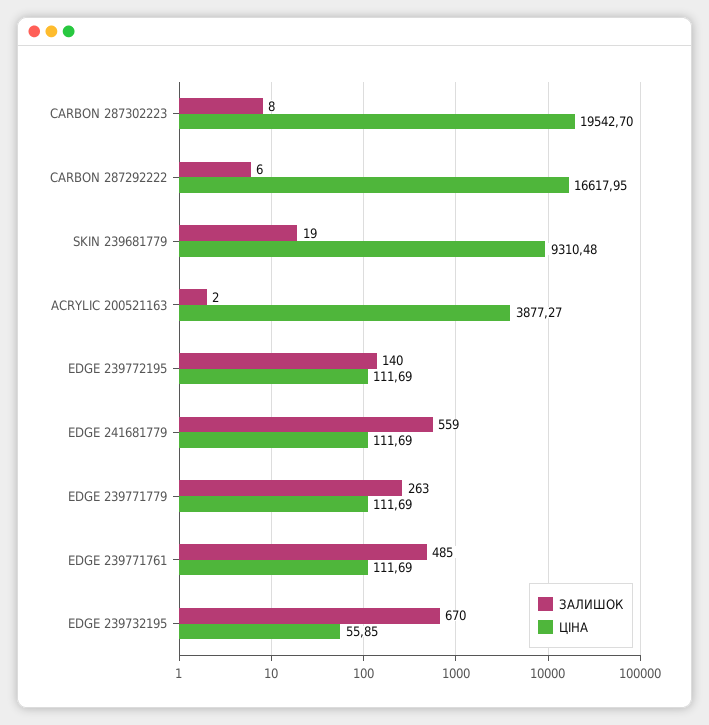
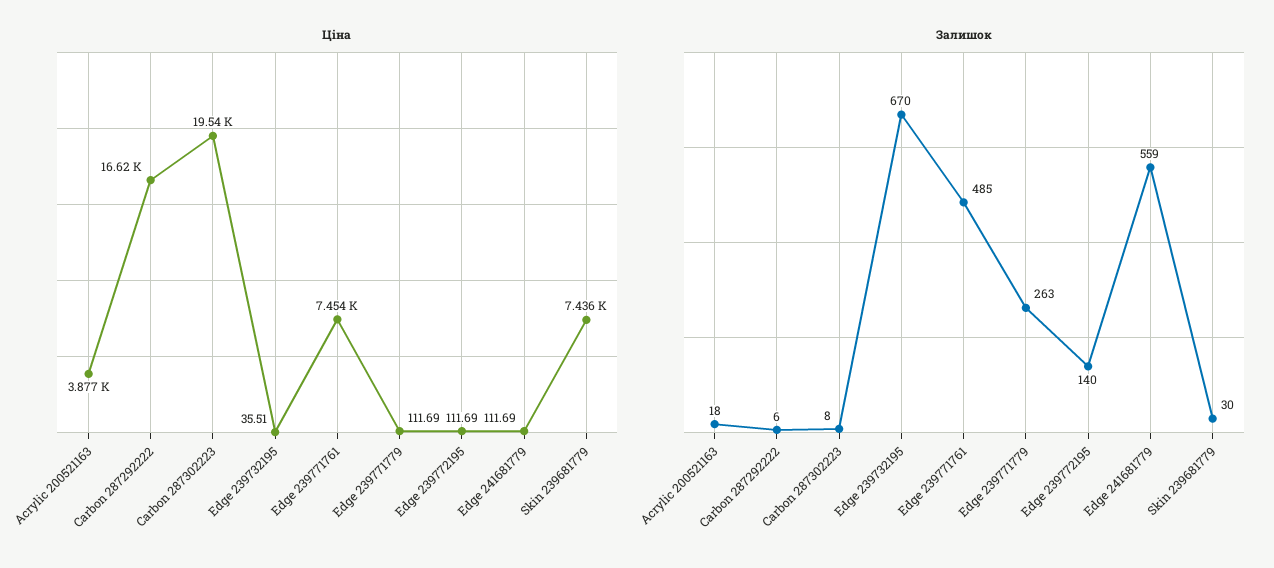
ЗАЛИШОК, SKIN 239681779: 19 -> 30
ЦІНА, SKIN 239681779: 9310.48 -> 7436
ЗАЛИШОК, ACRYLIC 200521163: 2 -> 18
ЦІНА, EDGE 239771761: 111.69 -> 7454
ЦІНА, EDGE 239732195: 55.85 -> 35.51

